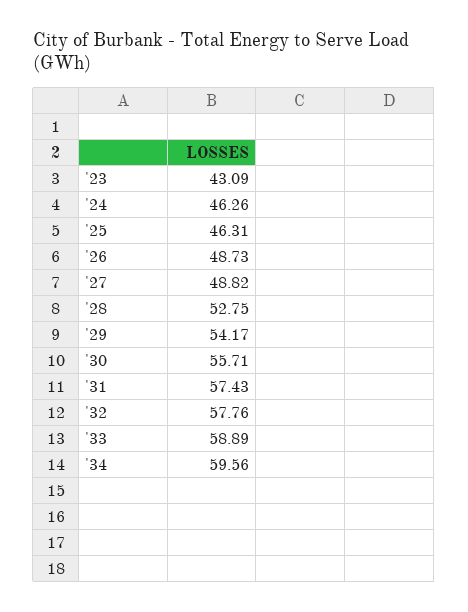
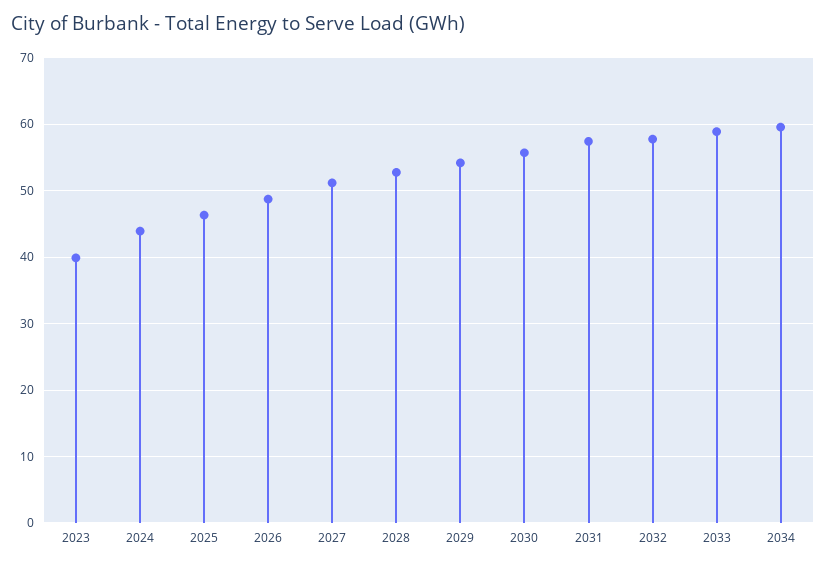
'23: 43.09 -> 40
'24: 46.26 -> 44
'27: 48.82 -> 51

